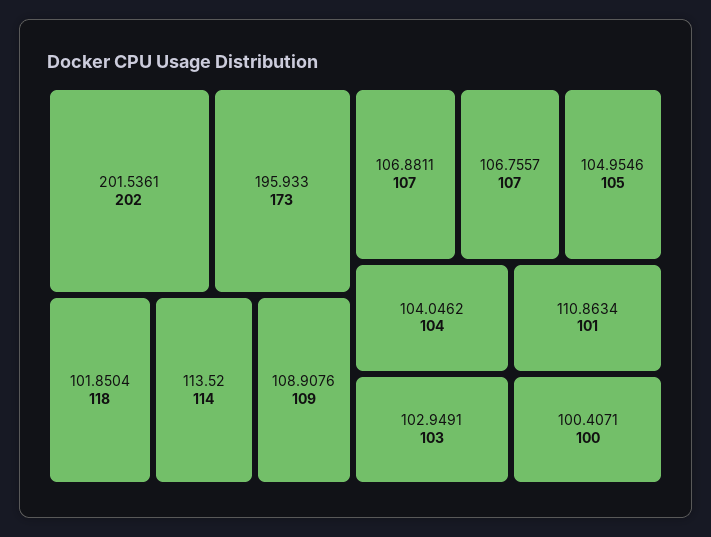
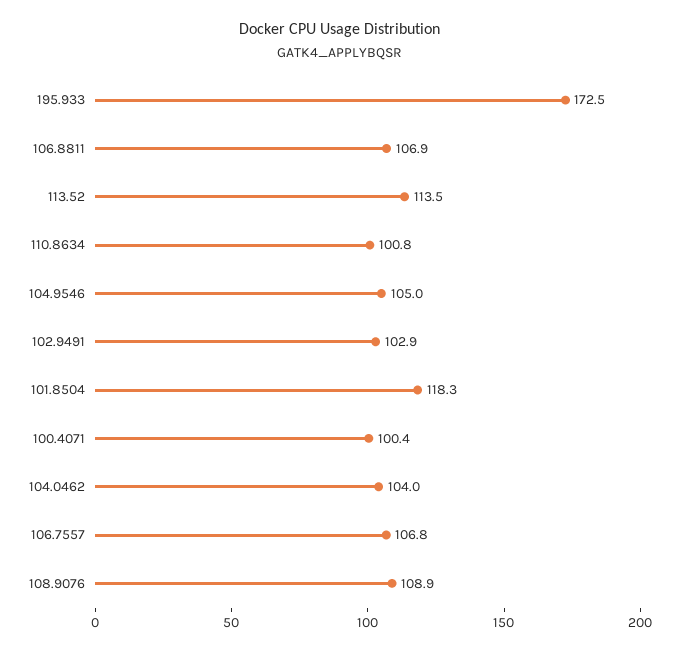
201.5361: 202 -> none

